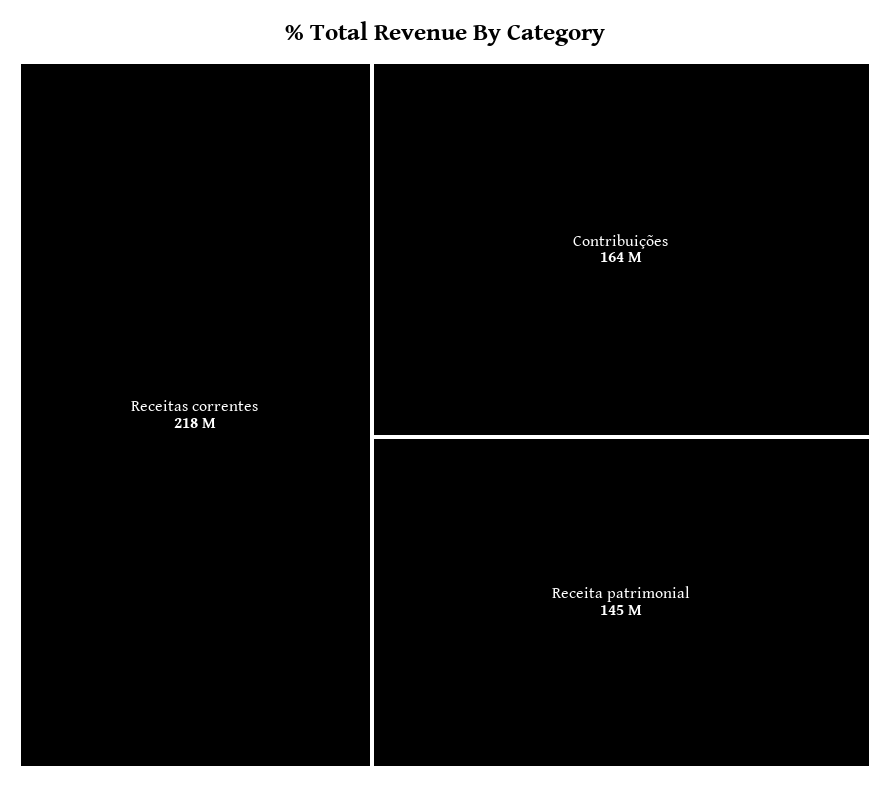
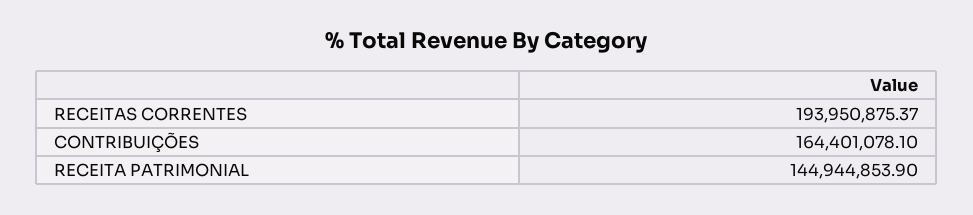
Receitas correntes: 218000000 -> 193950875.37

